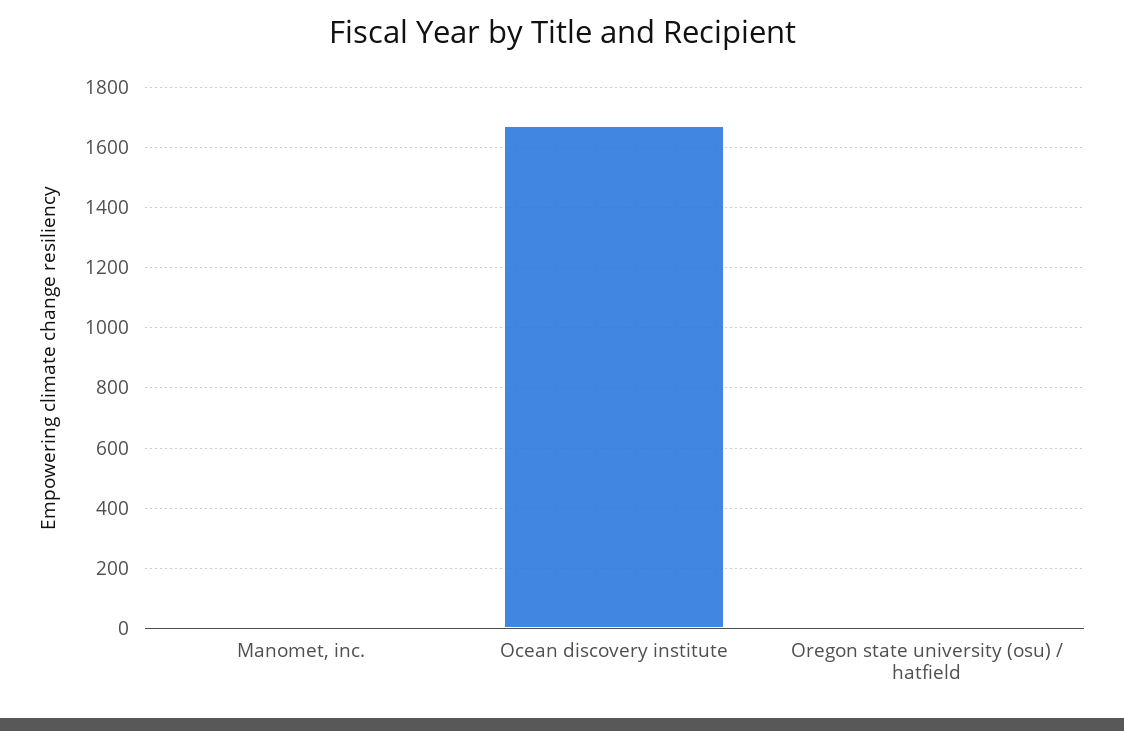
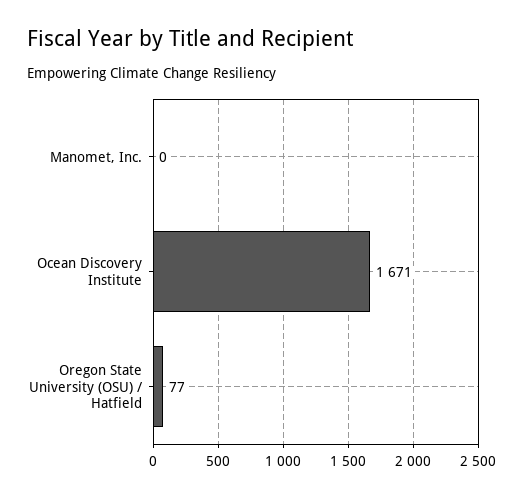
Oregon state university (osu) / hatfield: 0 -> 77

